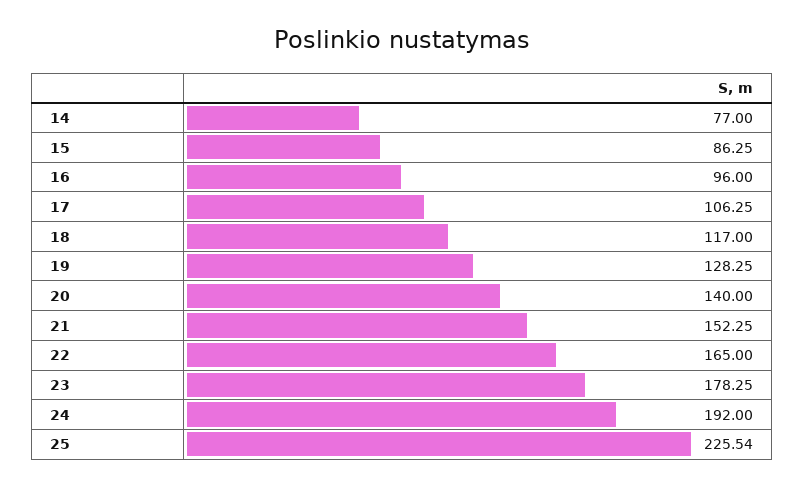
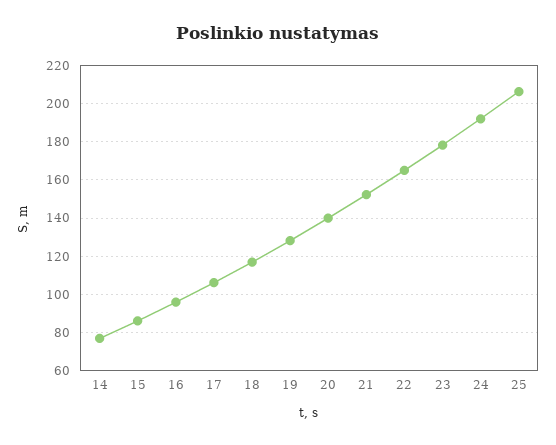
25: 225.54 -> 205

